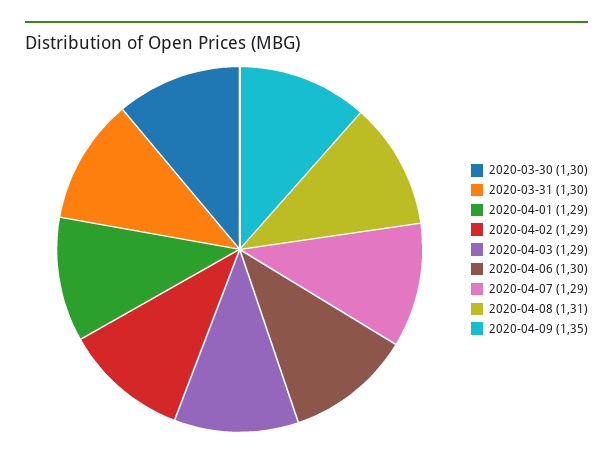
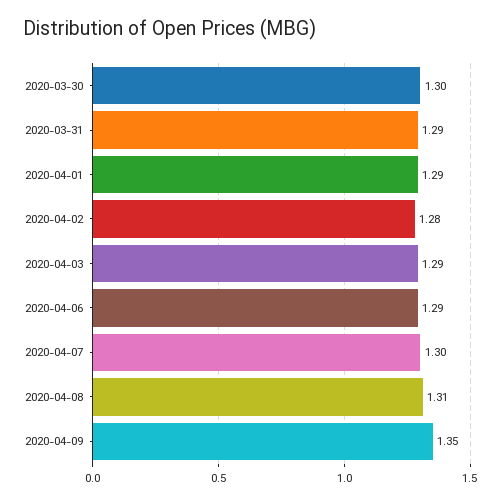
2020-03-31: 1.3 -> 1.29
2020-04-02: 1.29 -> 1.28
2020-04-06: 1.3 -> 1.29
2020-04-07: 1.29 -> 1.3

